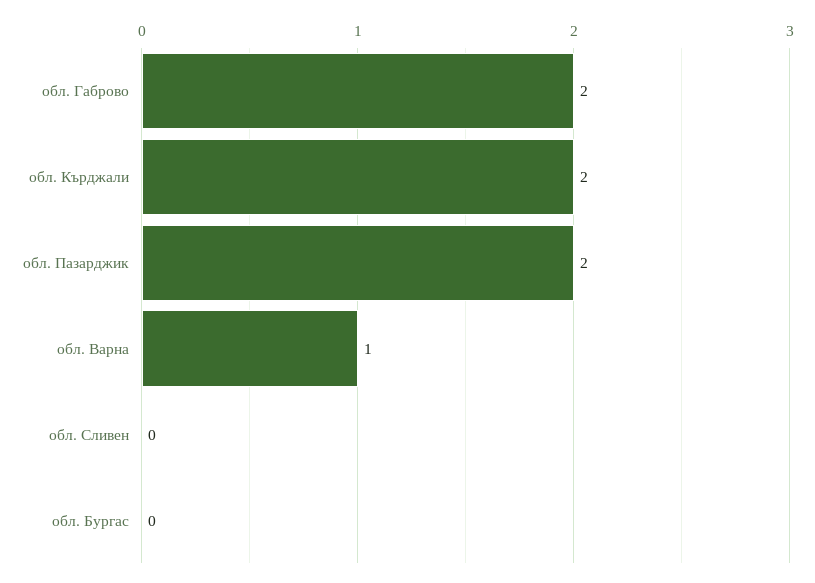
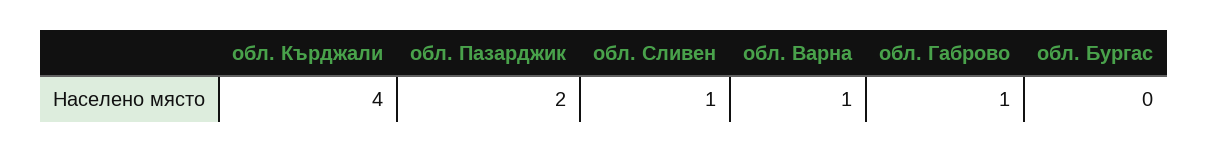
обл. Габрово: 2 -> 1
обл. Кърджали: 2 -> 4
обл. Сливен: 0 -> 1

